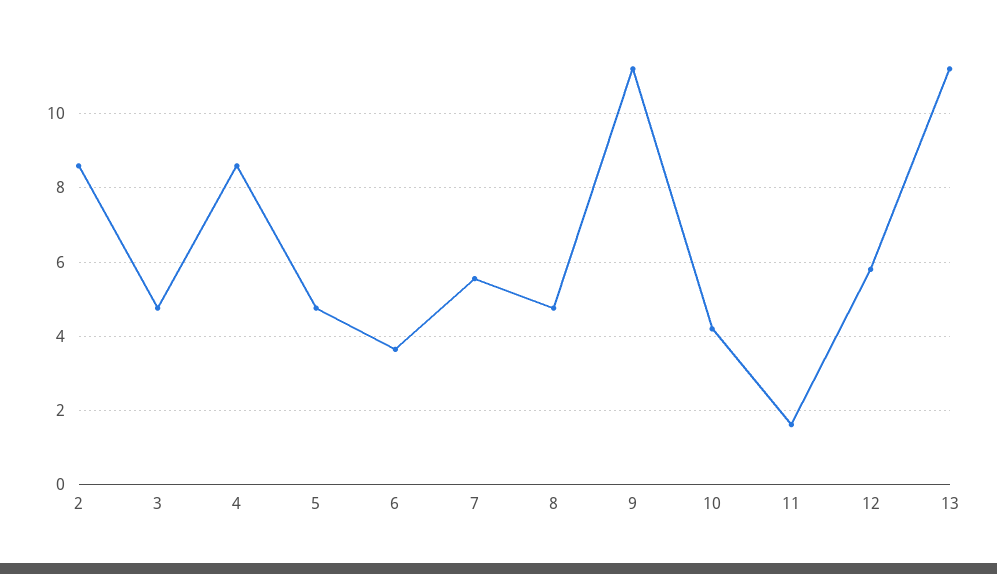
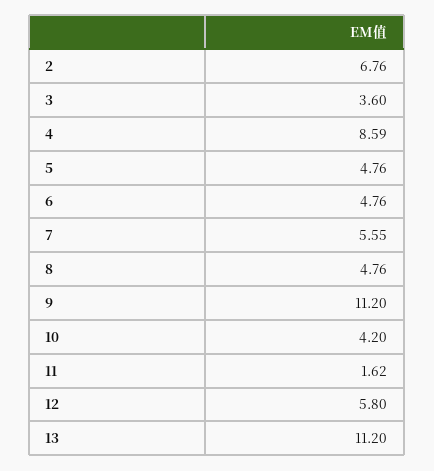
2: 8.6 -> 6.76
3: 4.8 -> 3.6
6: 3.6 -> 4.76

